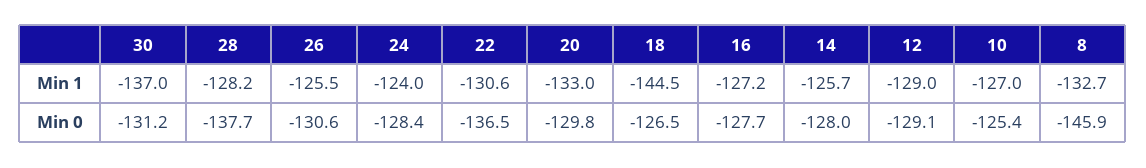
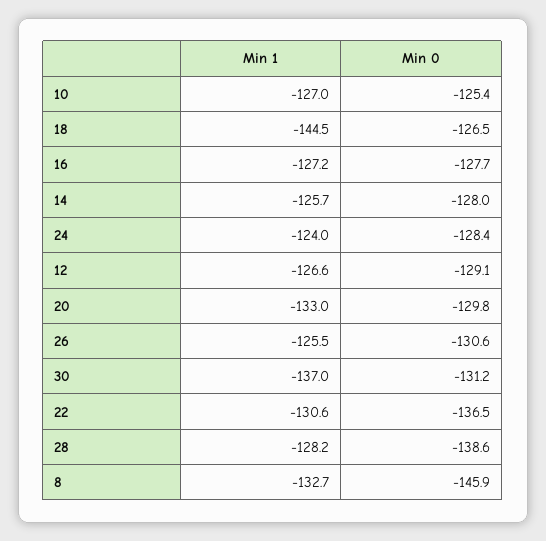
12, Min 1: -129 -> -126.6
28, Min 0: -137.7 -> -138.6

